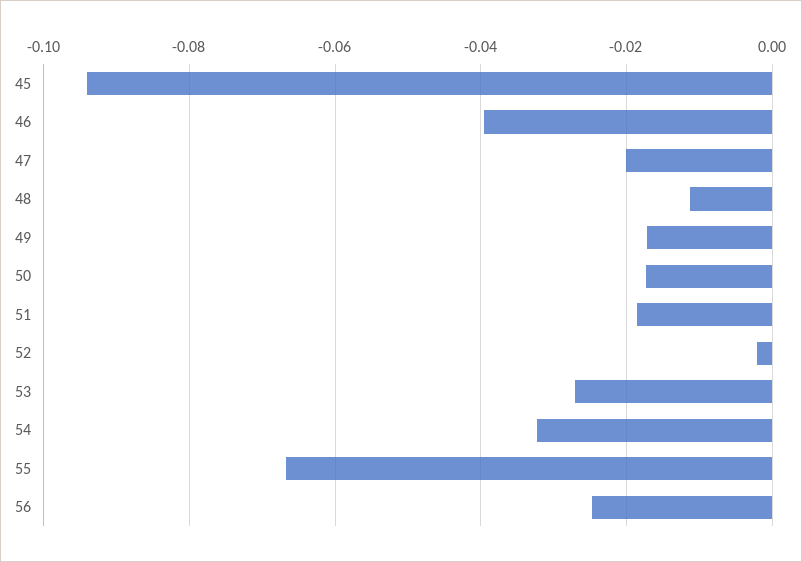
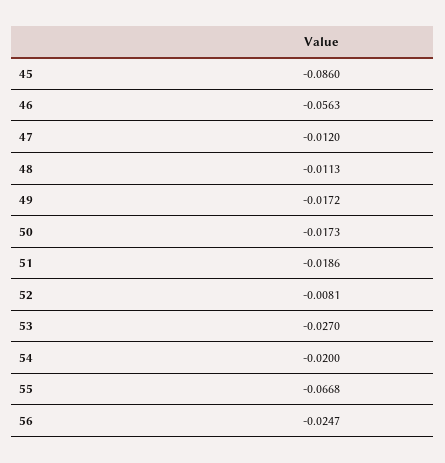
45: -0.094 -> -0.086
46: -0.04 -> -0.0563
47: -0.02 -> -0.012
52: -0.002 -> -0.0081
54: -0.032 -> -0.02

